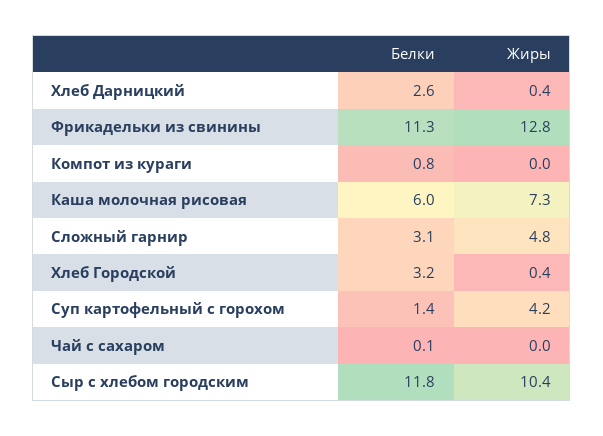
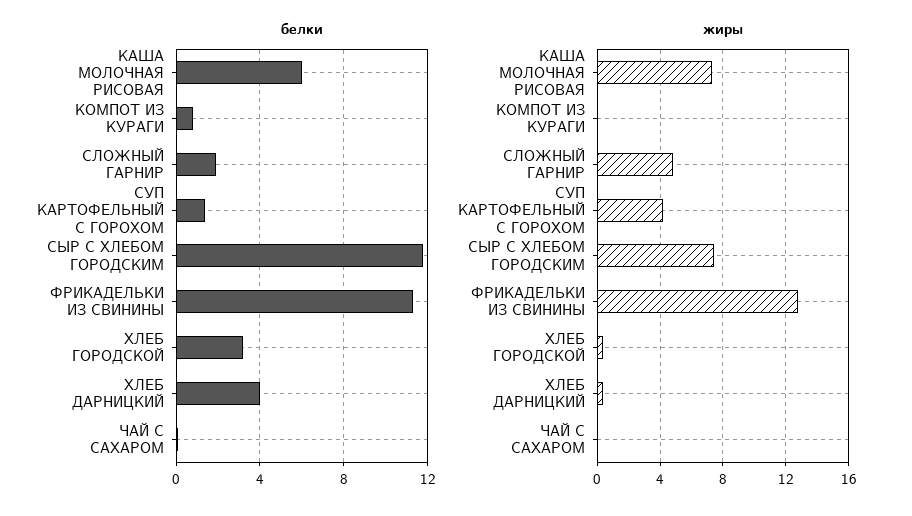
Белки, Хлеб Дарницкий: 2.6 -> 4
Белки, Сложный гарнир: 3.1 -> 2
Жиры, Сыр с хлебом городским: 10.4 -> 7.5

